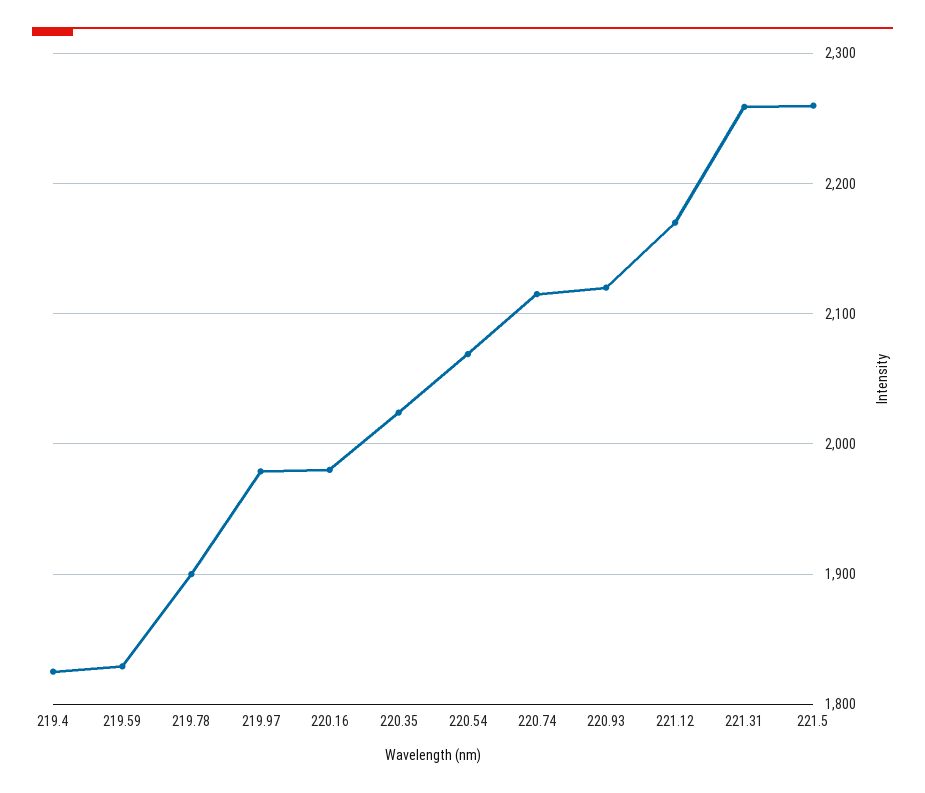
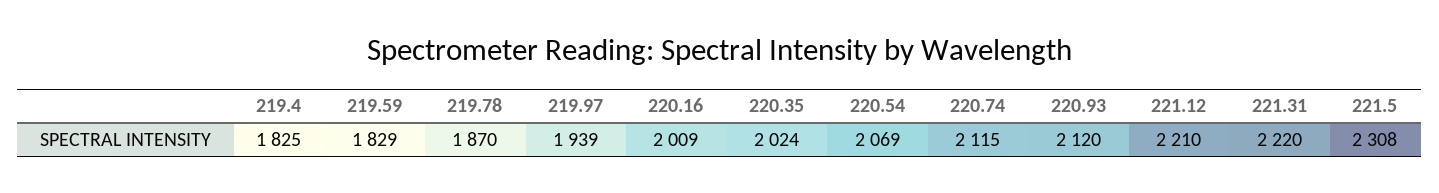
219.78: 1900 -> 1870
219.97: 1980 -> 1939
220.16: 1980 -> 2009
221.12: 2170 -> 2210
221.31: 2260 -> 2220
221.5: 2260 -> 2308

